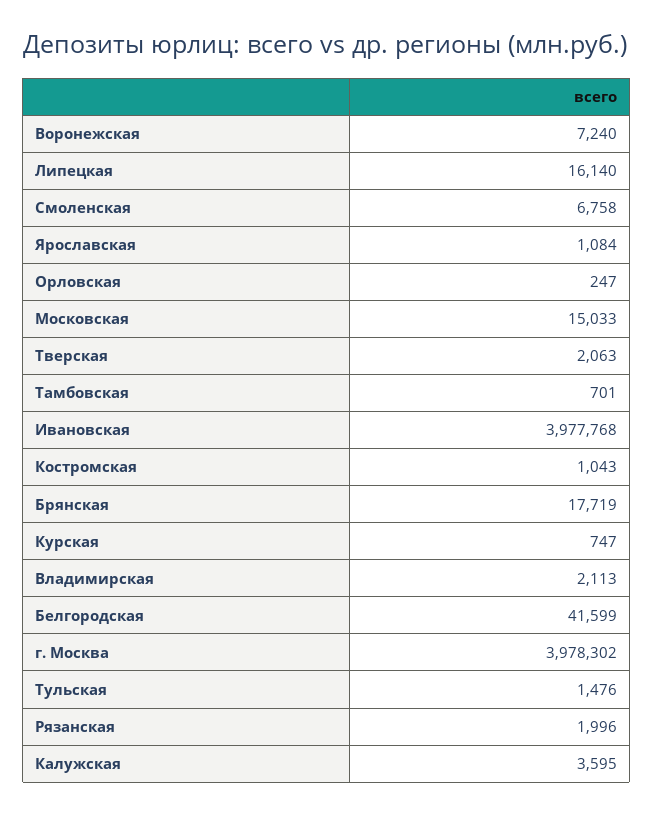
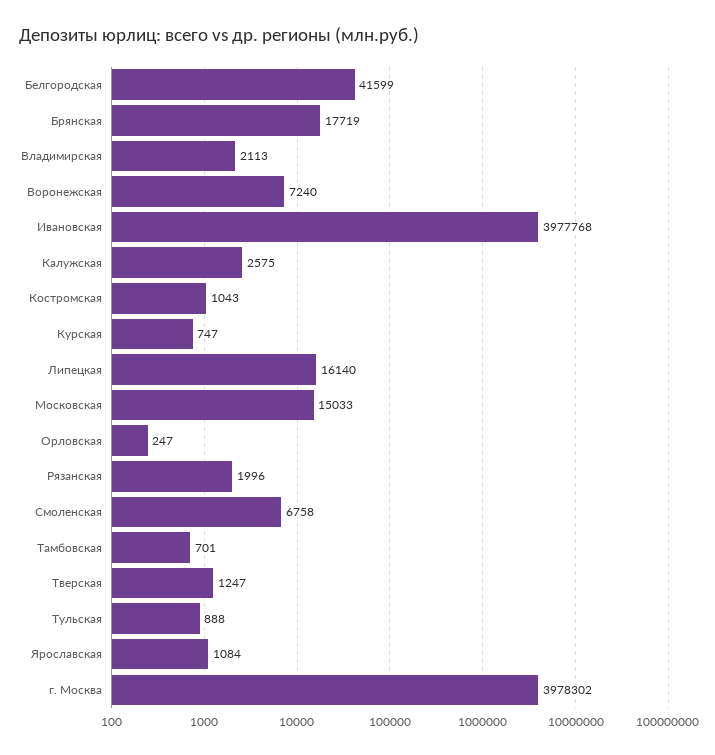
Тверская: 2063 -> 1247
Тульская: 1476 -> 888
Калужская: 3595 -> 2575

